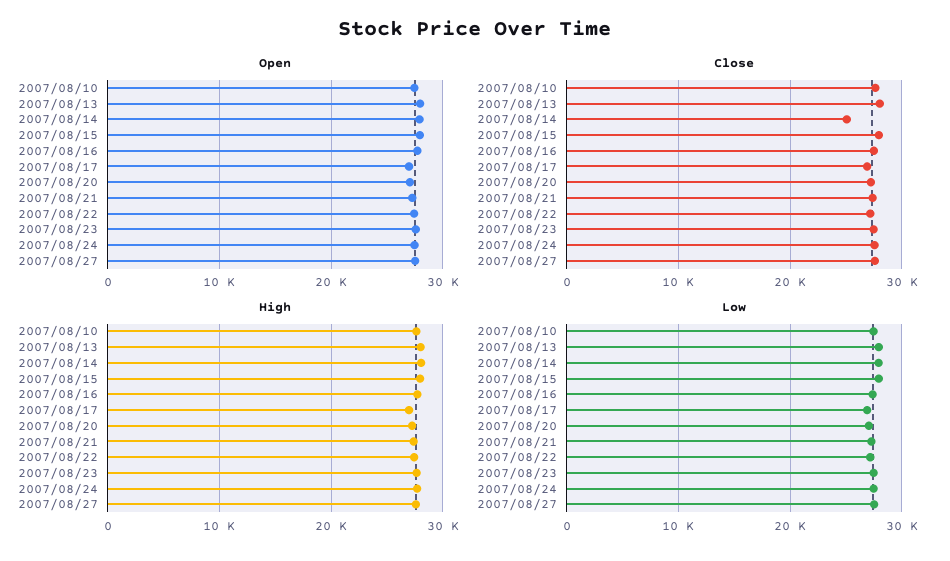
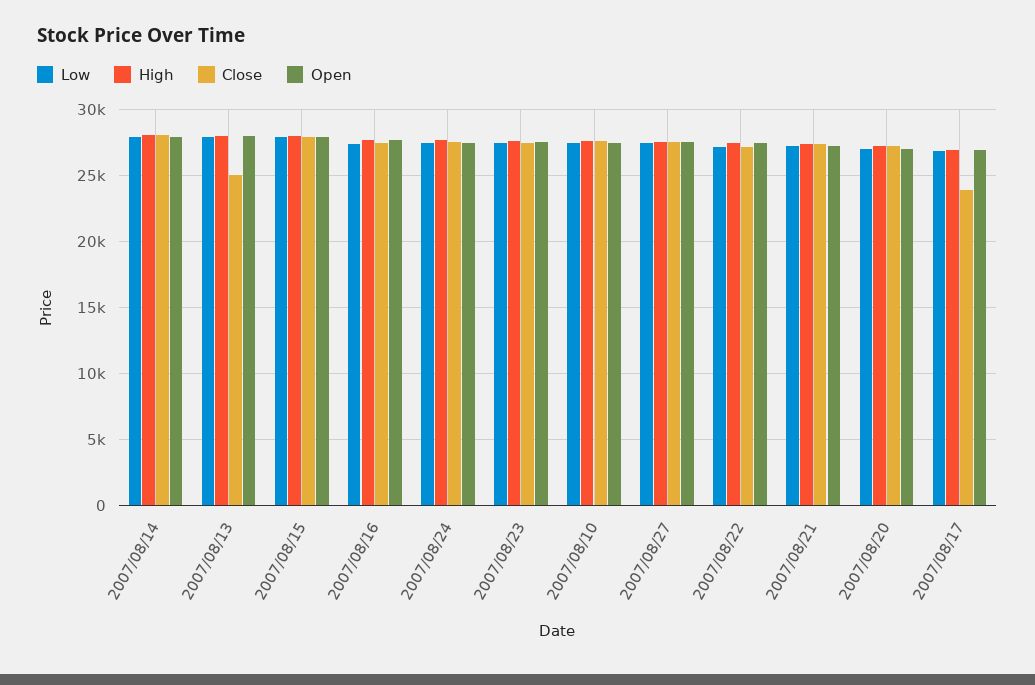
Close, 2007/08/13: 28000 -> 25000
Close, 2007/08/14: 25000 -> 28000
Close, 2007/08/17: 27000 -> 24000

